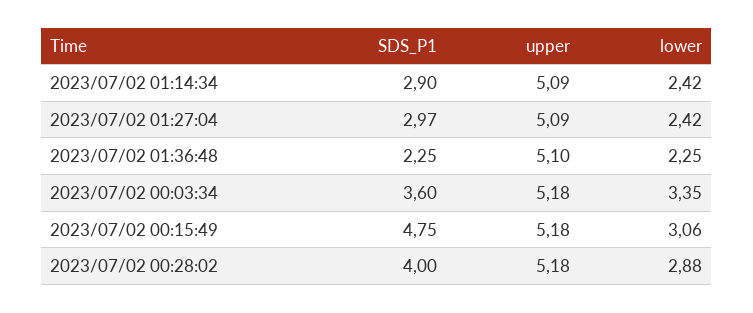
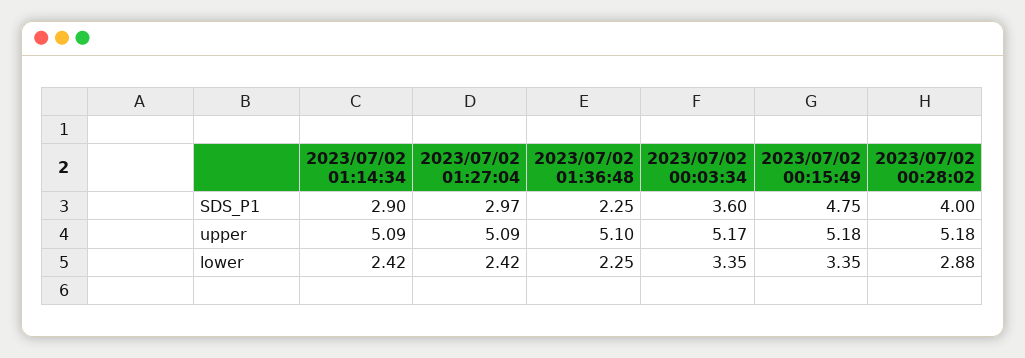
upper, 2023/07/02 00:03:34: 5.18 -> 5.17
lower, 2023/07/02 00:15:49: 3.06 -> 3.35

